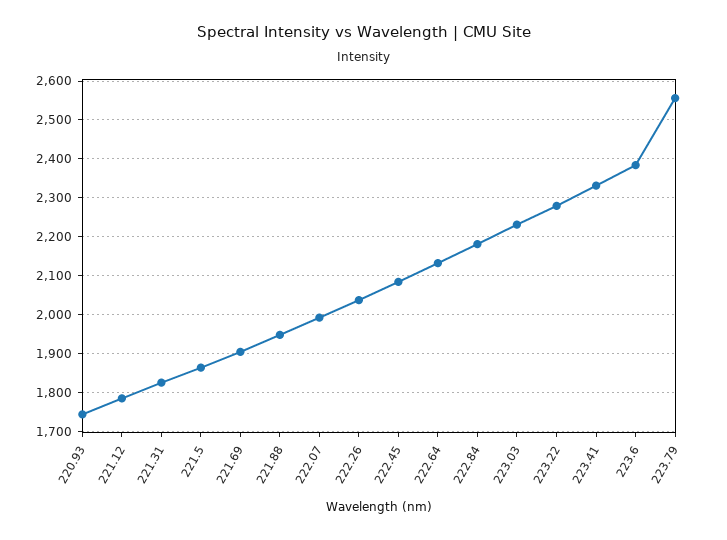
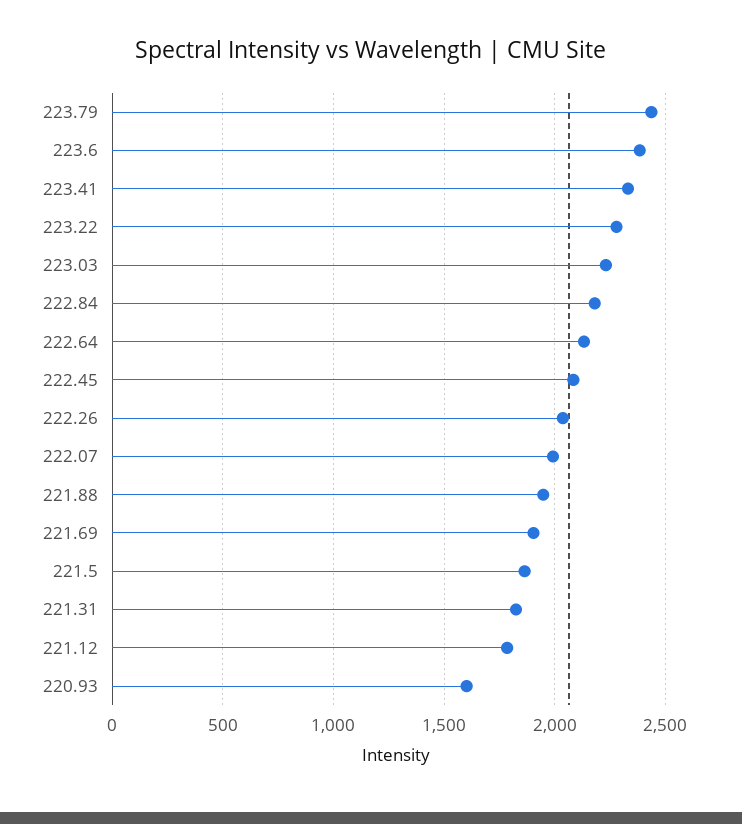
220.93: 1740 -> 1600
223.79: 2560 -> 2450

